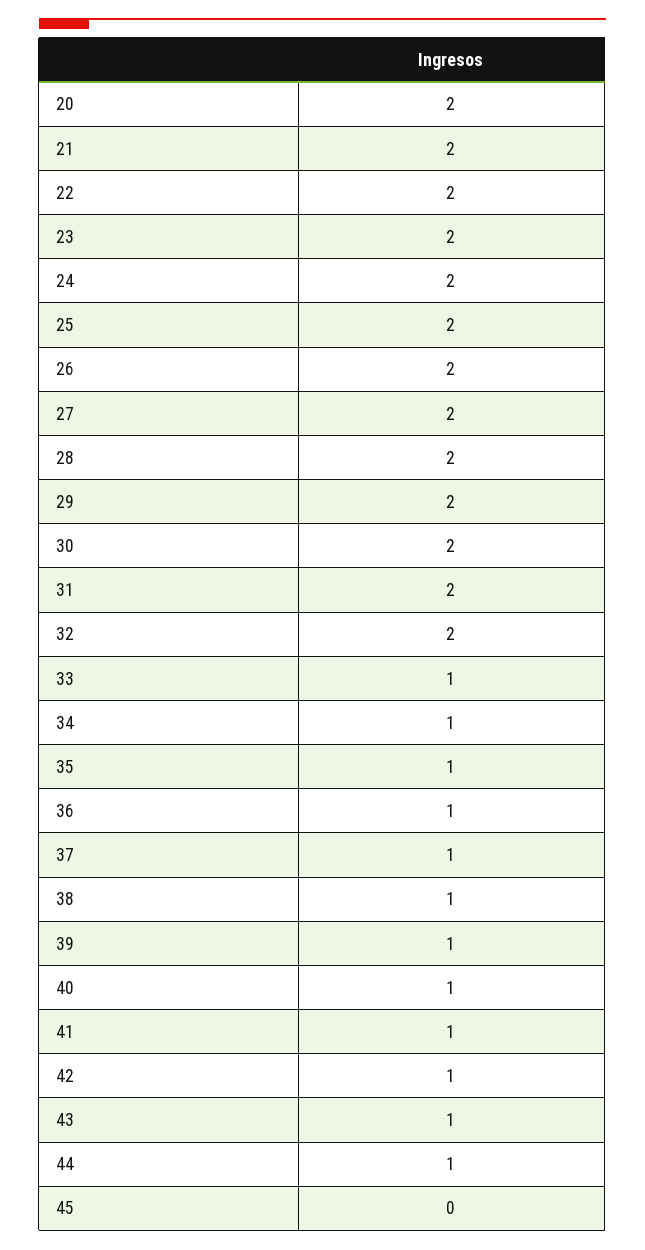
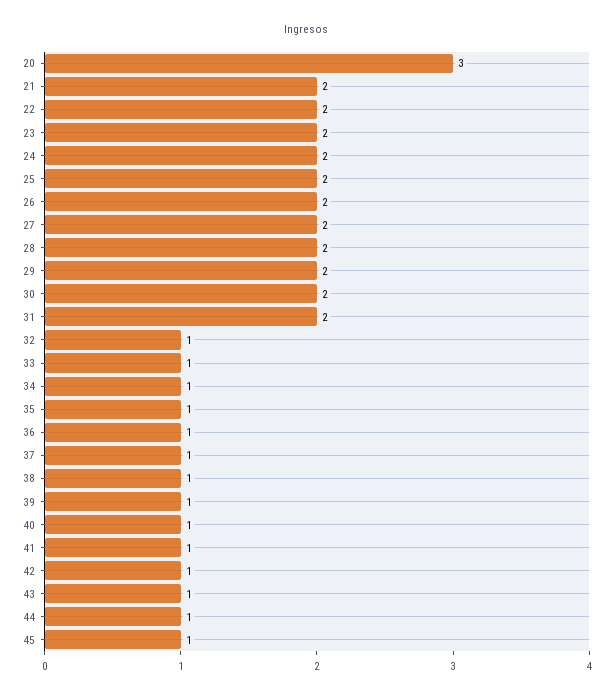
20: 2 -> 3
32: 2 -> 1
45: 0 -> 1

